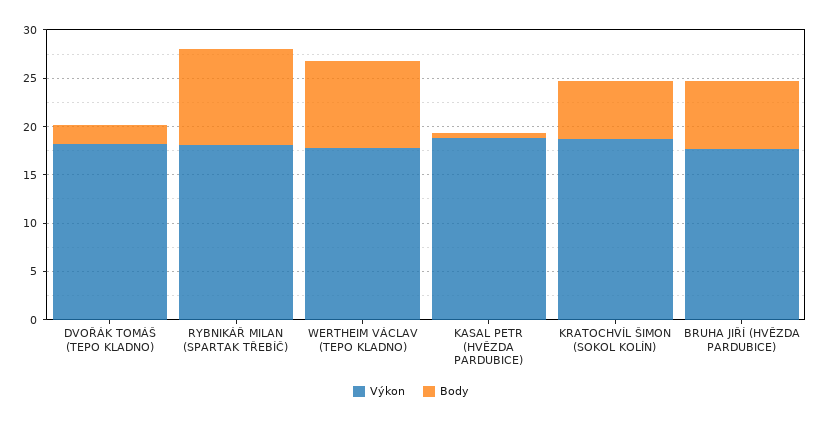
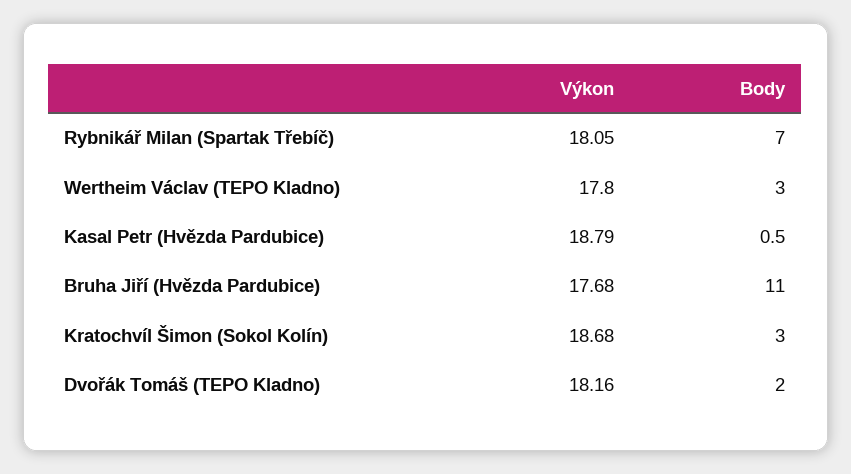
Body, RYBNIKÁŘ MILAN (SPARTAK TŘEBÍČ): 10 -> 7
Body, WERTHEIM VÁCLAV (TEPO KLADNO): 9 -> 3
Body, KRATOCHVÍL ŠIMON (SOKOL KOLÍN): 6 -> 3
Body, BRUHA JIŘÍ (HVĚZDA PARDUBICE): 7 -> 11

